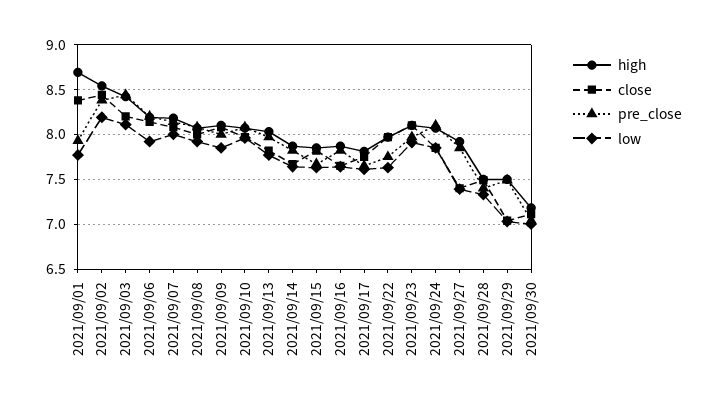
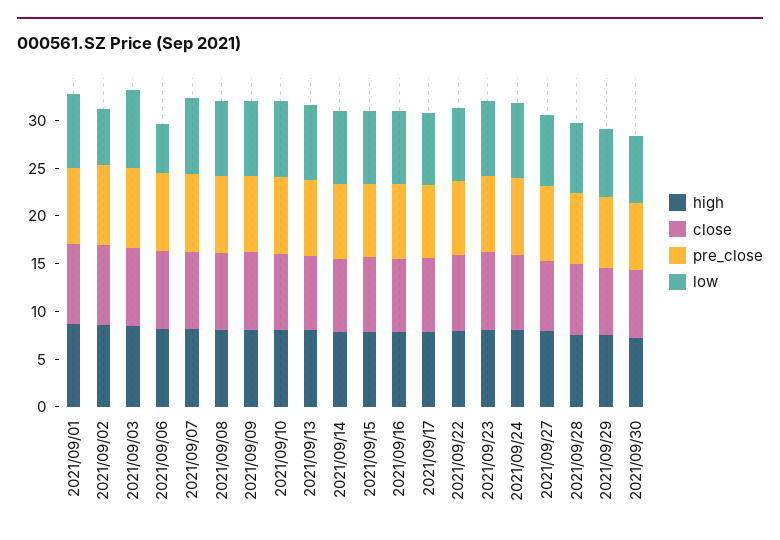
low, 2021/09/02: 8.2 -> 6
low, 2021/09/06: 7.9 -> 5

